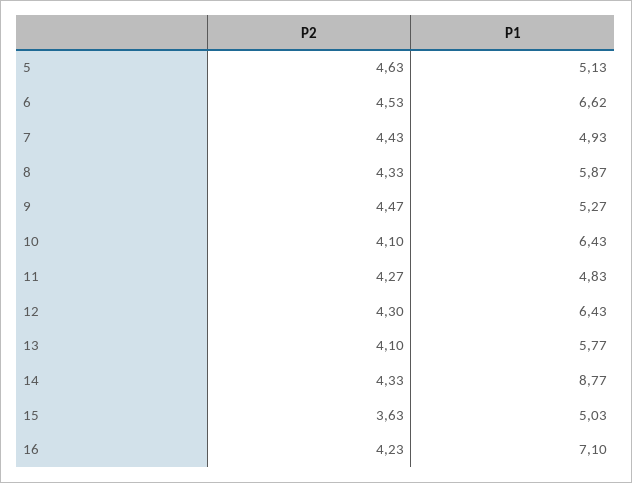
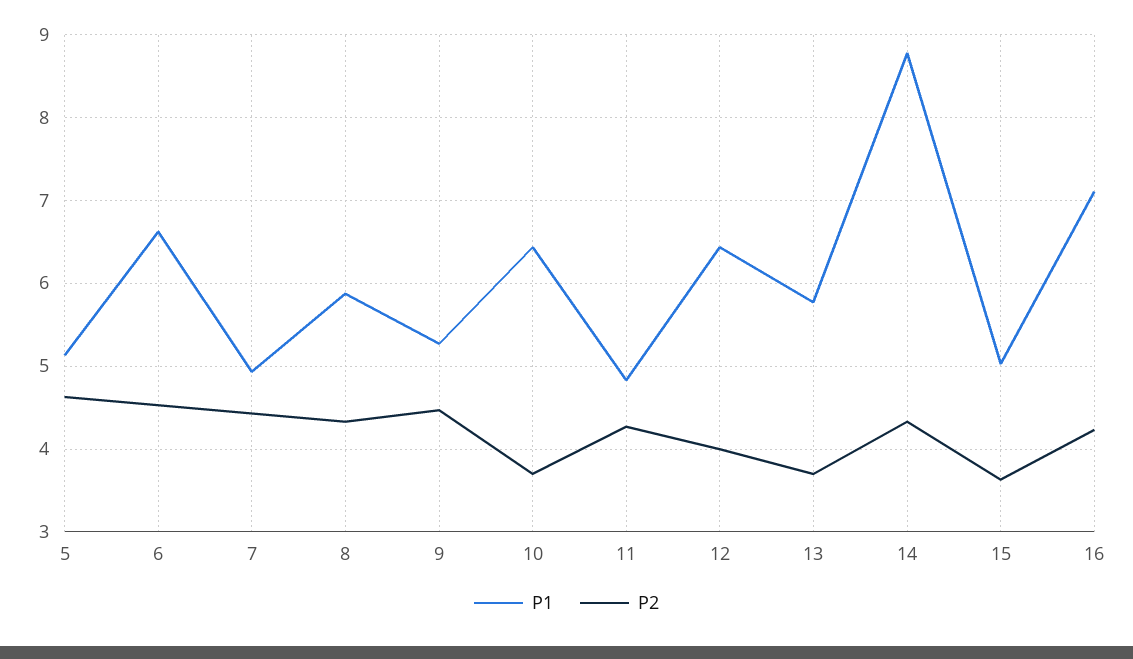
P2, 10: 4.1 -> 3.7
P2, 12: 4.3 -> 4
P2, 13: 4.1 -> 3.7

